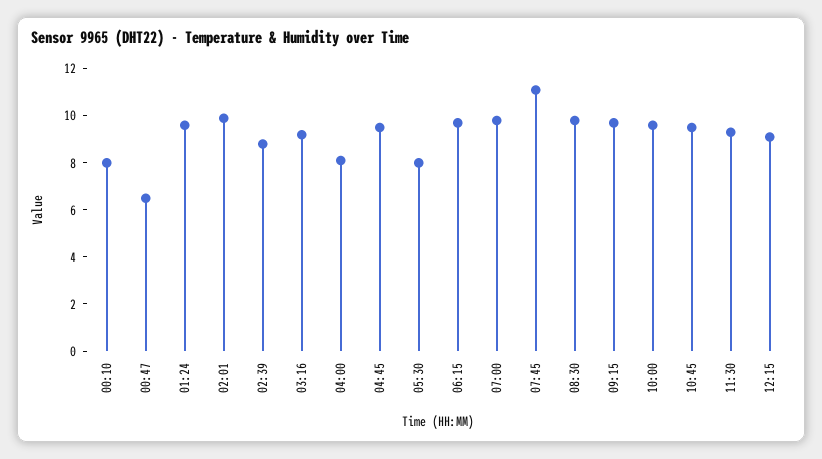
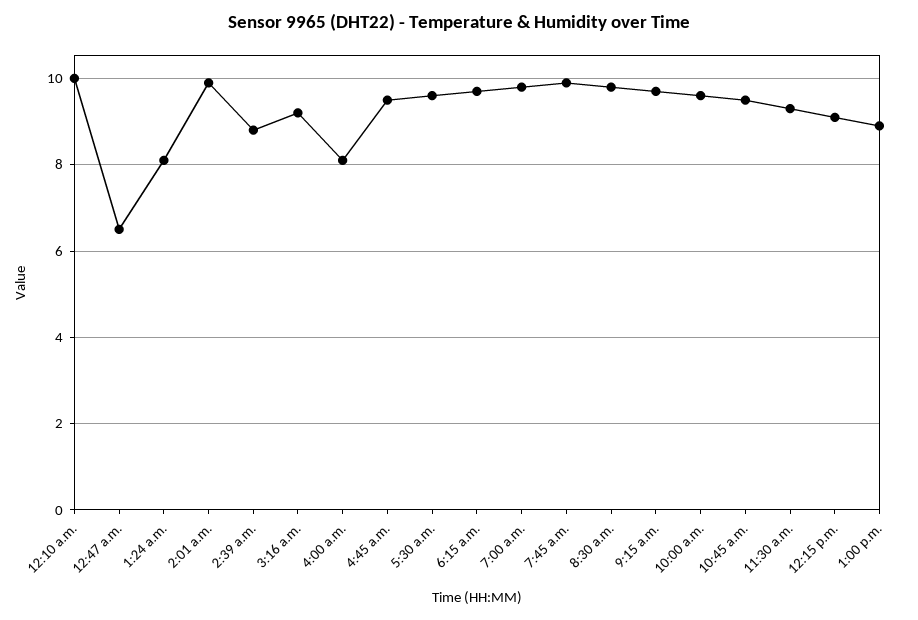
00:10: 8 -> 10
01:24: 9.5 -> 8
05:30: 8 -> 9.5
07:45: 11 -> 10
1:00 p.m.: none -> 9

